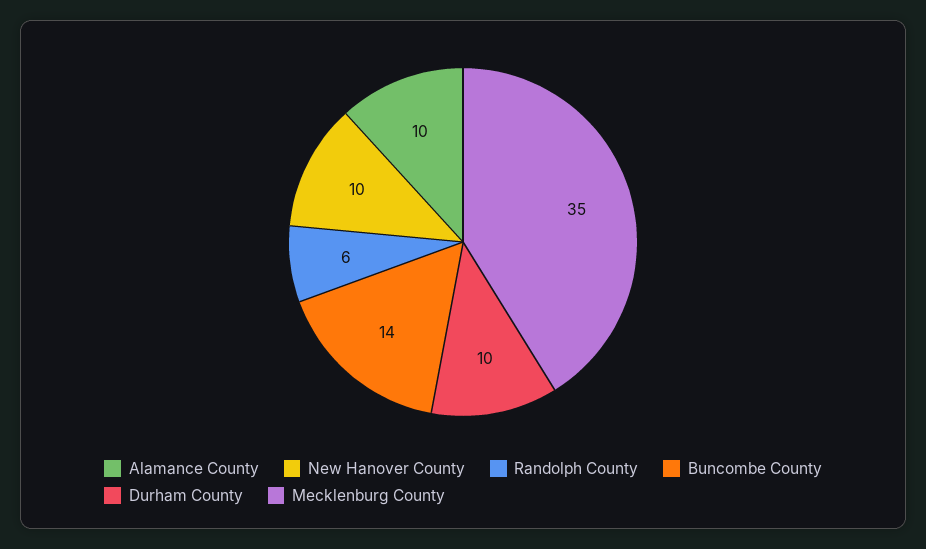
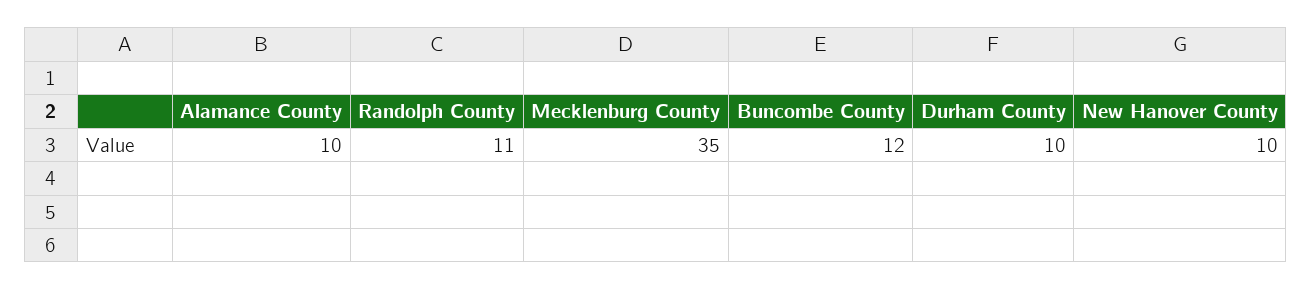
Randolph County: 6 -> 11
Buncombe County: 14 -> 12

